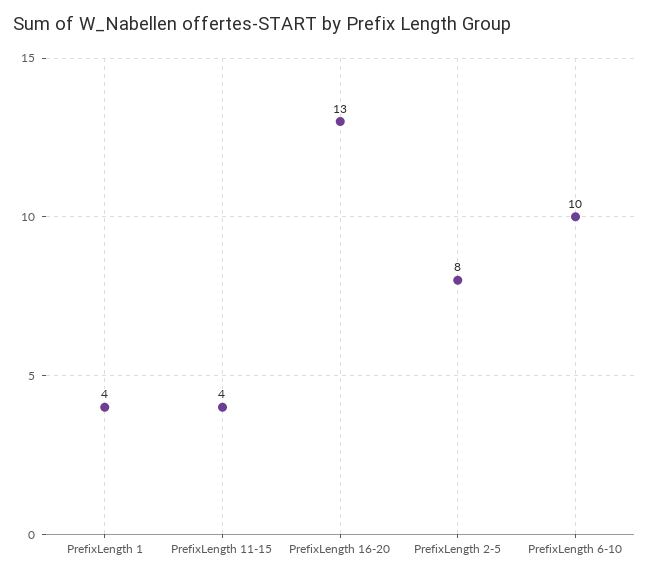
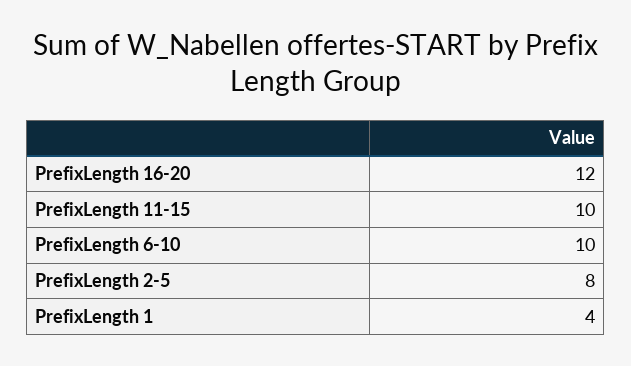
PrefixLength 11-15: 4 -> 10
PrefixLength 16-20: 13 -> 12

